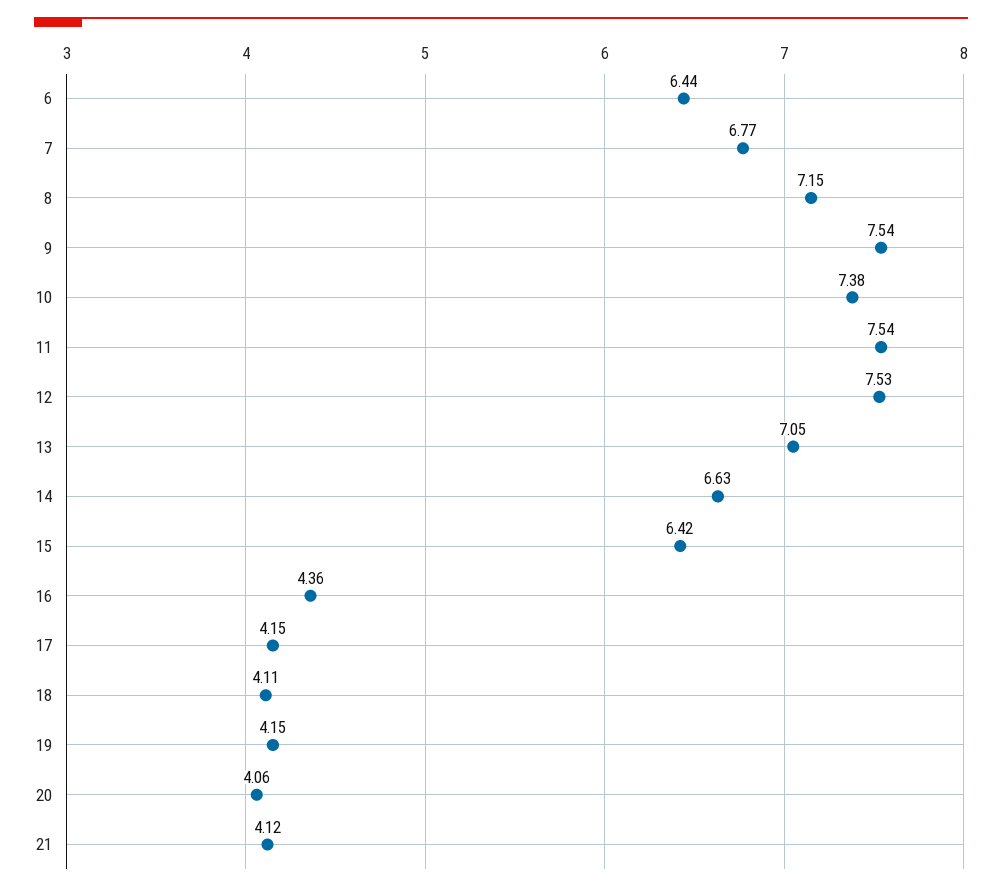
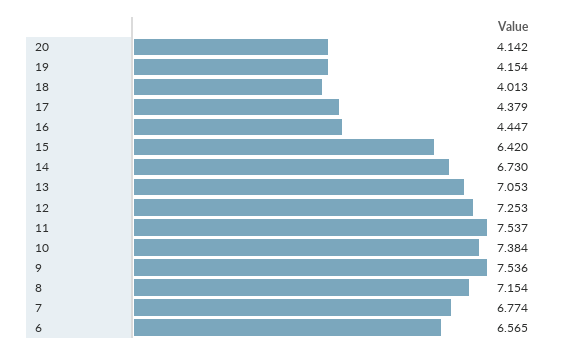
6: 6.44 -> 6.565
12: 7.53 -> 7.253
14: 6.63 -> 6.73
16: 4.36 -> 4.447
17: 4.15 -> 4.379
18: 4.11 -> 4.013
20: 4.06 -> 4.142
21: 4.12 -> none

